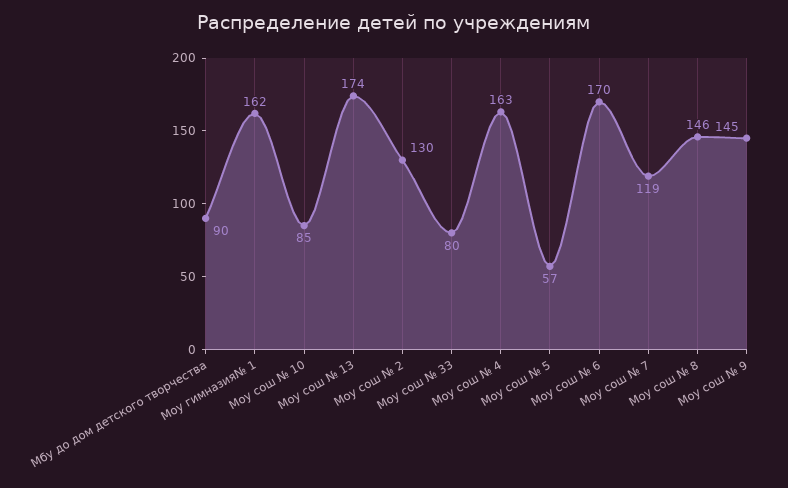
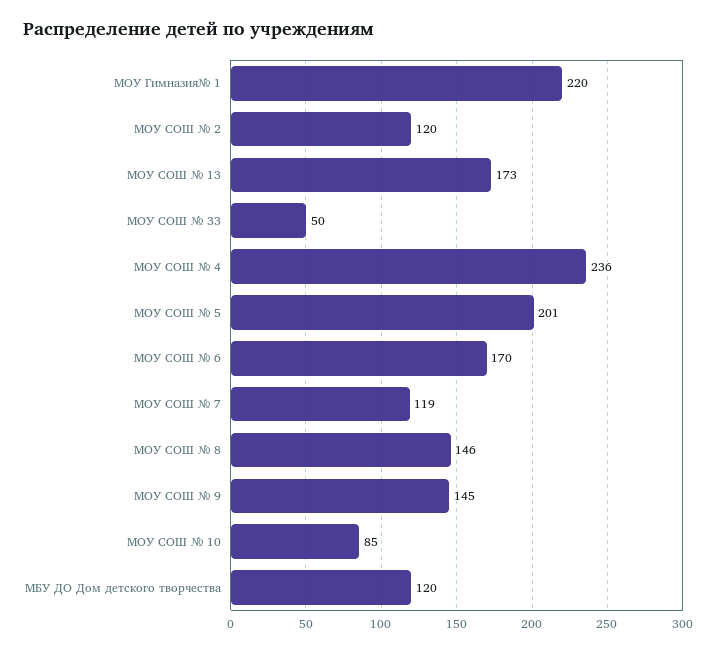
Мбу до дом детского творчества: 90 -> 120
Моу гимназия№ 1: 162 -> 220
Моу сош № 13: 174 -> 173
Моу сош № 2: 130 -> 120
Моу сош № 33: 80 -> 50
Моу сош № 4: 163 -> 236
Моу сош № 5: 57 -> 201

